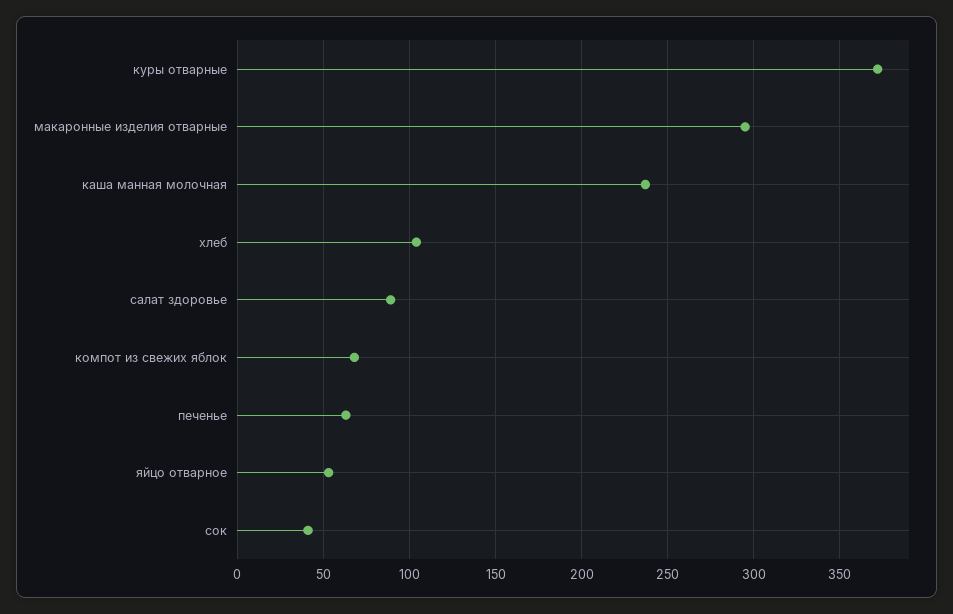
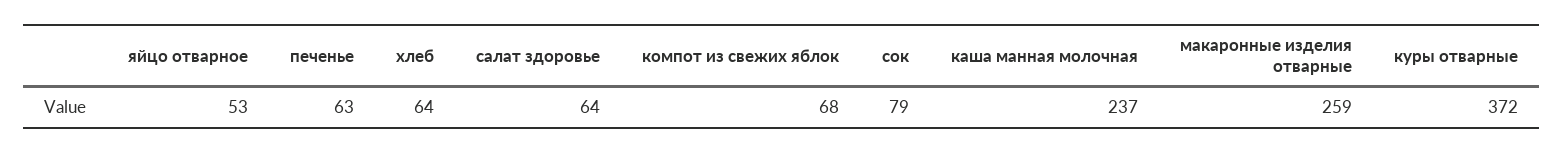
макаронные изделия отварные: 295 -> 259
хлеб: 105 -> 64
салат здоровье: 90 -> 64
сок: 40 -> 79

